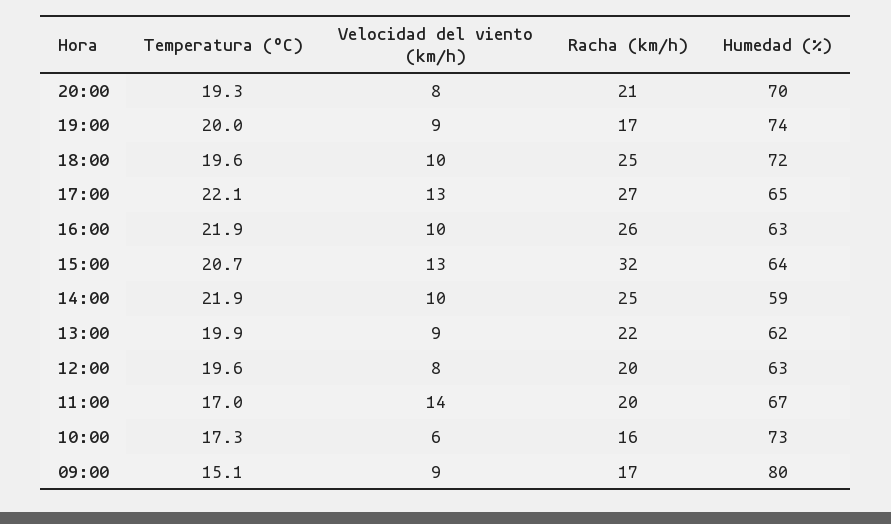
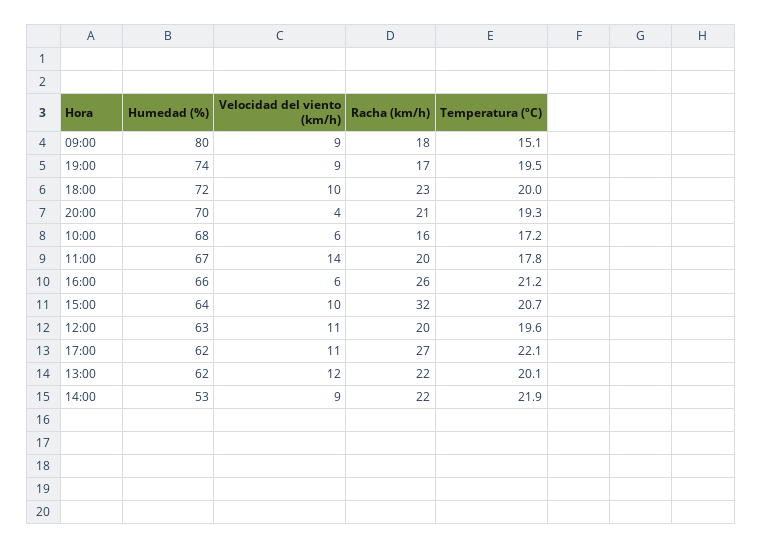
Velocidad del viento (km/h), 20:00: 8 -> 4
Temperatura (ºC), 19:00: 20 -> 19.5
Temperatura (ºC), 18:00: 19.6 -> 20
Racha (km/h), 18:00: 25 -> 23
Velocidad del viento (km/h), 17:00: 13 -> 11
Humedad (%), 17:00: 65 -> 62
Temperatura (ºC), 16:00: 21.9 -> 21.2
Velocidad del viento (km/h), 16:00: 10 -> 6
Humedad (%), 16:00: 63 -> 66
Velocidad del viento (km/h), 15:00: 13 -> 10
Velocidad del viento (km/h), 14:00: 10 -> 9
Racha (km/h), 14:00: 25 -> 22
Humedad (%), 14:00: 59 -> 53
Temperatura (ºC), 13:00: 19.9 -> 20.1
Velocidad del viento (km/h), 13:00: 9 -> 12
Velocidad del viento (km/h), 12:00: 8 -> 11
Temperatura (ºC), 11:00: 17 -> 17.8
Temperatura (ºC), 10:00: 17.3 -> 17.2
Humedad (%), 10:00: 73 -> 68
Racha (km/h), 09:00: 17 -> 18

